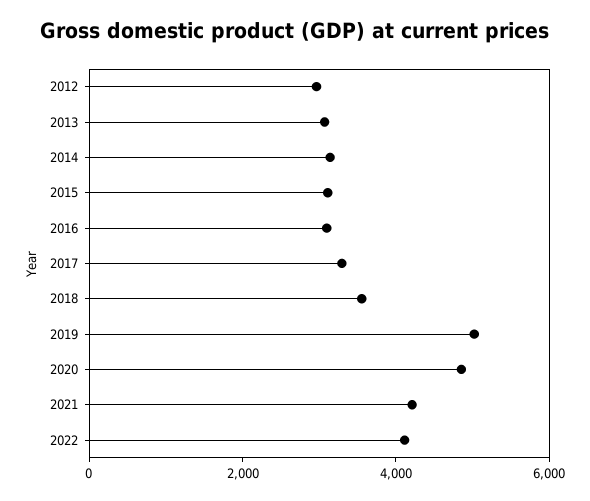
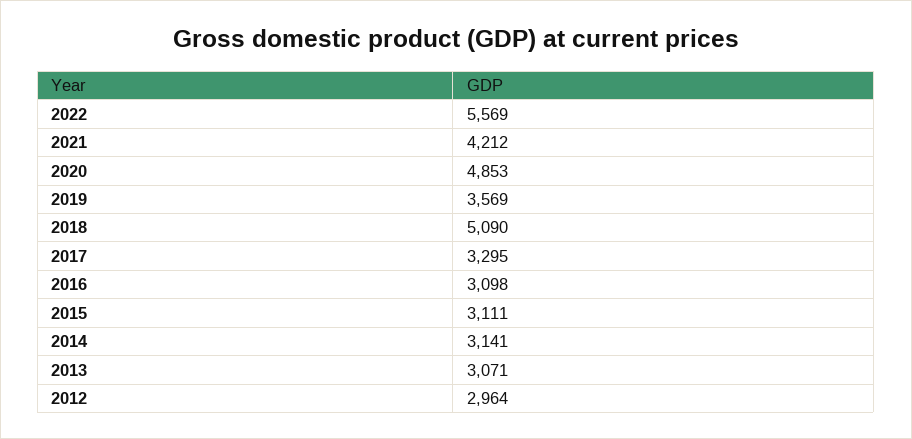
2018: 3500 -> 5090
2019: 5000 -> 3569
2022: 4000 -> 5569

